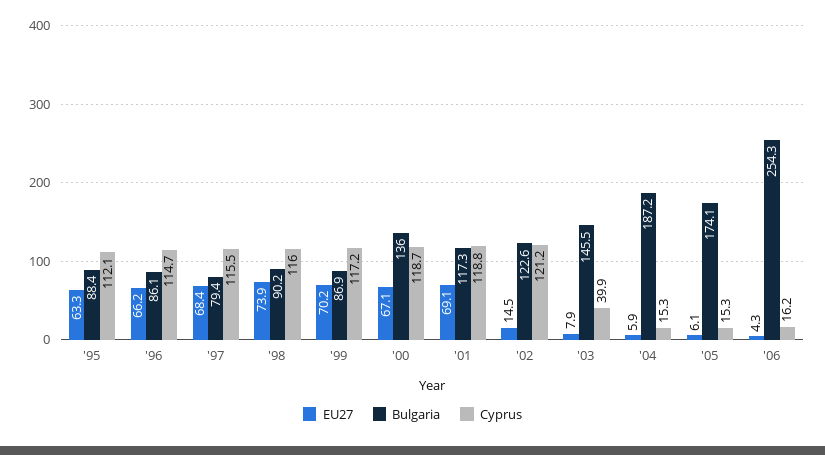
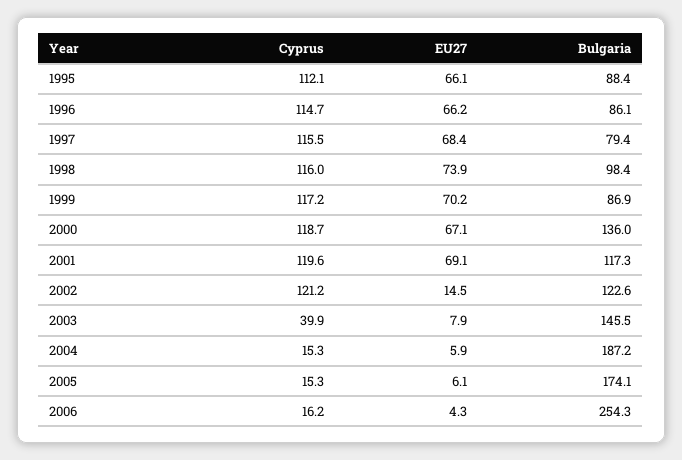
EU27, '95: 63.3 -> 66.1
Bulgaria, '98: 90.2 -> 98.4
Cyprus, '01: 118.8 -> 119.6

